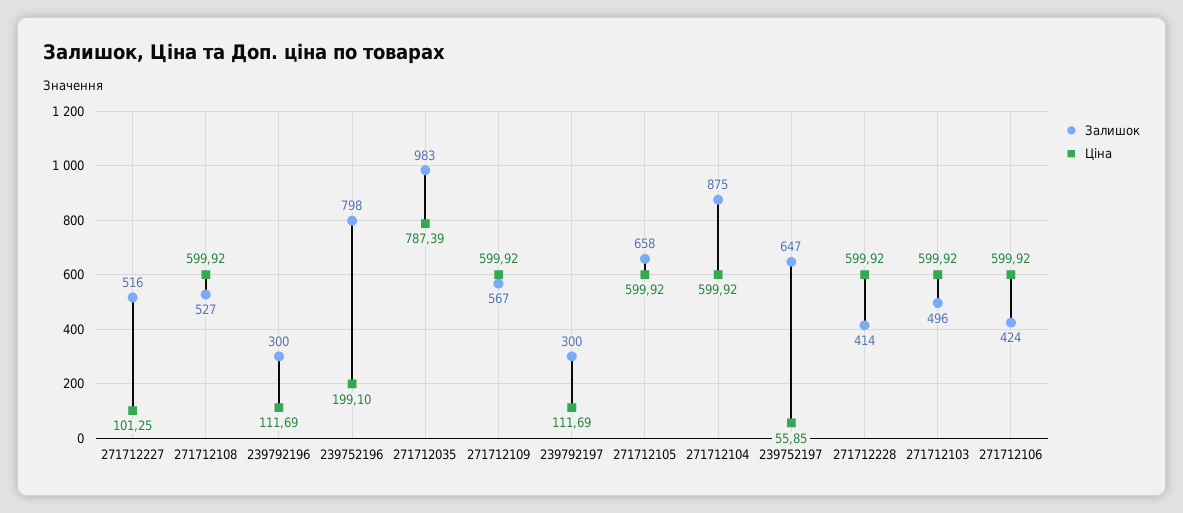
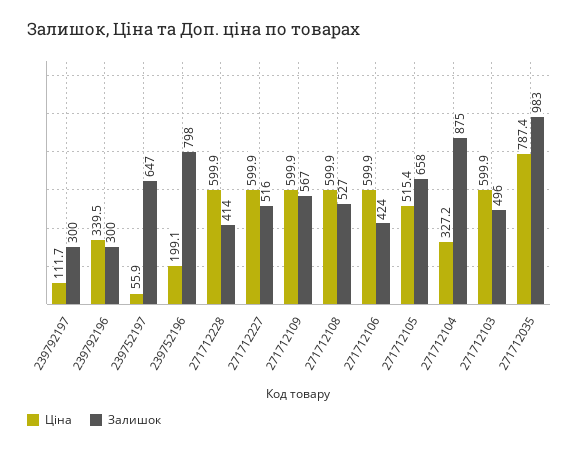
Ціна, 271712227: 101.25 -> 599.9
Ціна, 239792196: 111.69 -> 339.5
Ціна, 271712105: 599.92 -> 515.4
Ціна, 271712104: 599.92 -> 327.2

